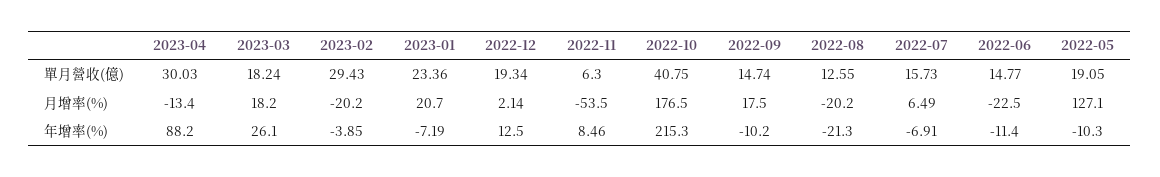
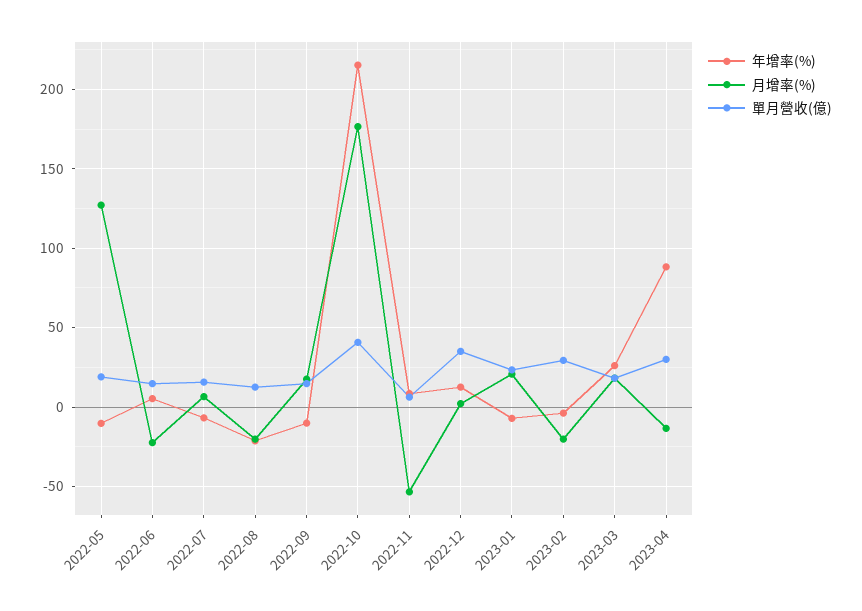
單月營收(億), 2022-12: 19.34 -> 35
年增率(%), 2022-06: -11.4 -> 5

